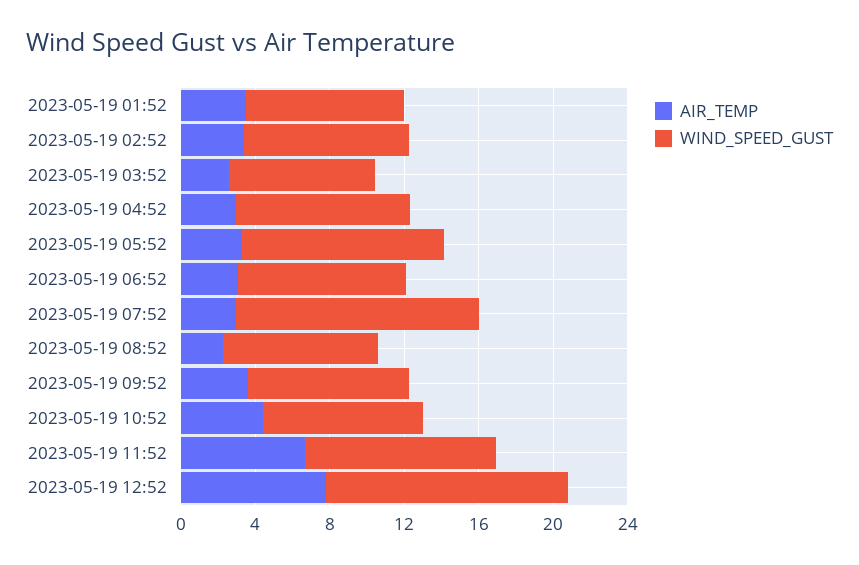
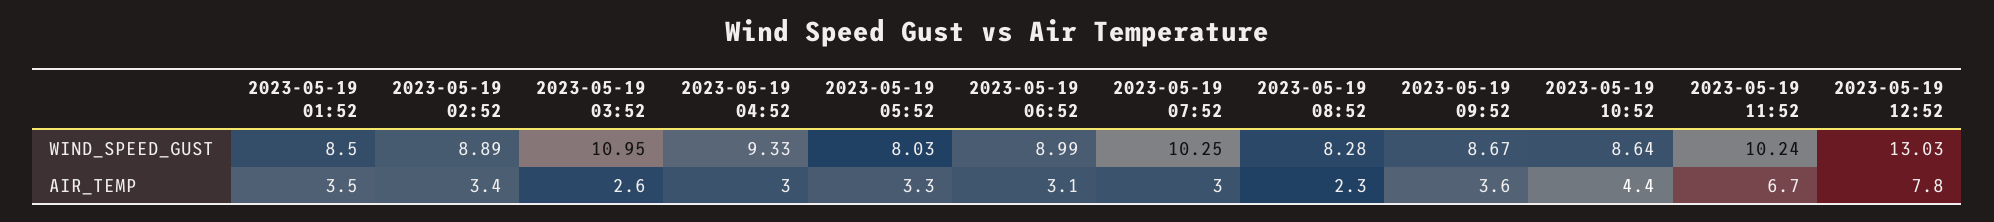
WIND_SPEED_GUST, 2023-05-19 03:52: 8 -> 10.95
WIND_SPEED_GUST, 2023-05-19 05:52: 11 -> 8.03
WIND_SPEED_GUST, 2023-05-19 07:52: 13 -> 10.25

